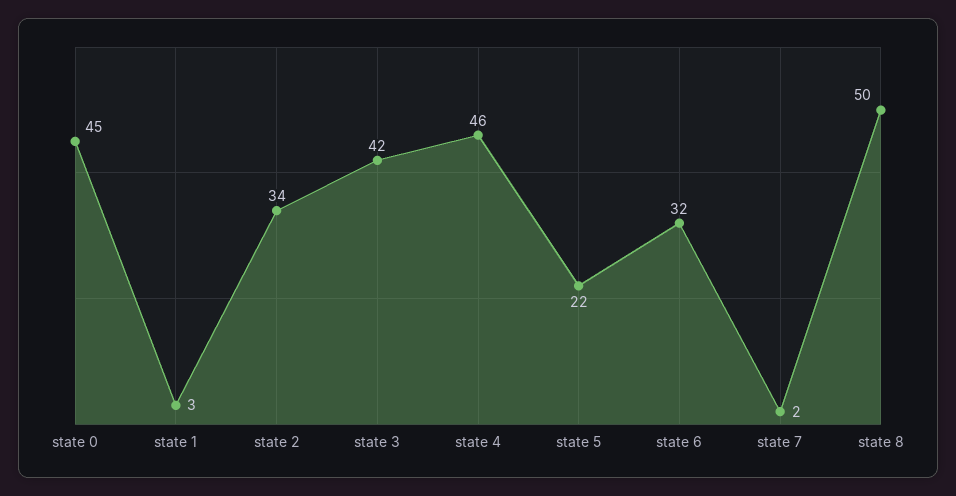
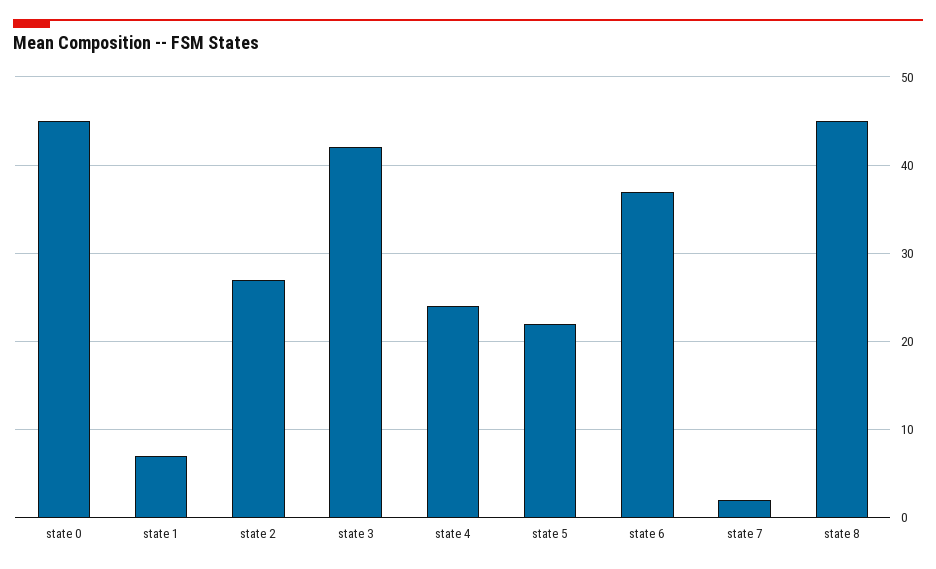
state 1: 3 -> 7
state 2: 34 -> 27
state 4: 46 -> 24
state 6: 32 -> 37
state 8: 50 -> 45

